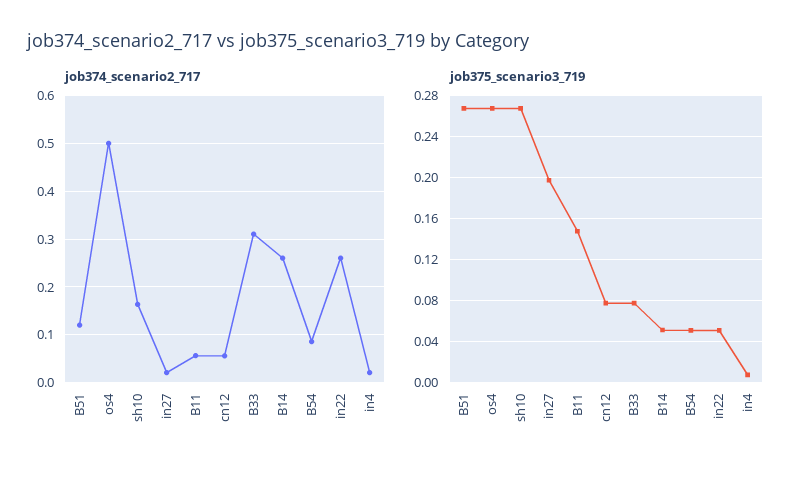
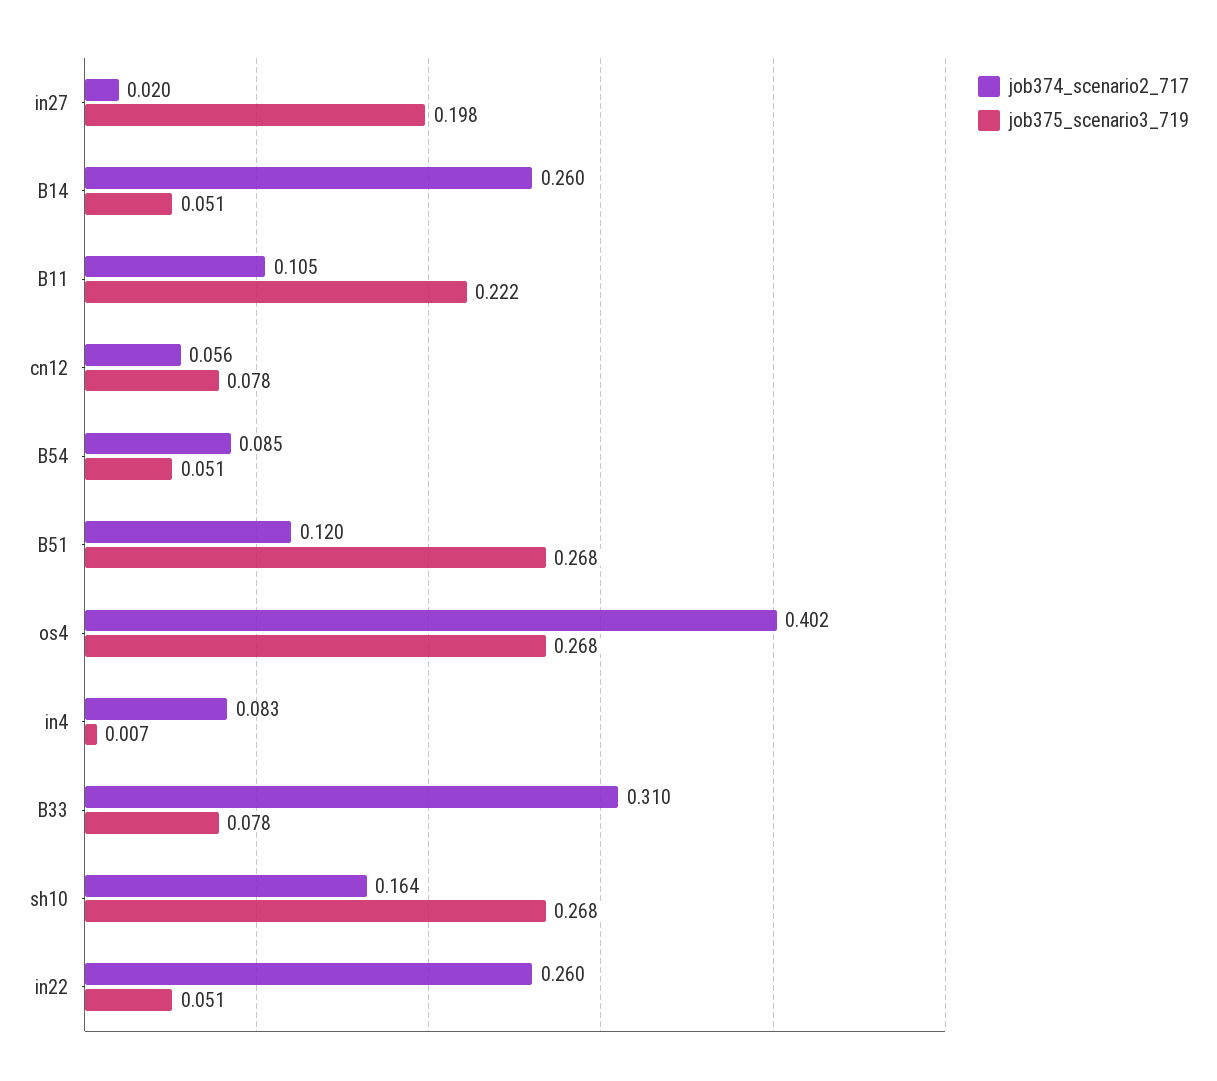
job374_scenario2_717, os4: 0.5 -> 0.402
job374_scenario2_717, B11: 0.06 -> 0.105
job374_scenario2_717, in4: 0.02 -> 0.083
job375_scenario3_719, B11: 0.15 -> 0.222

